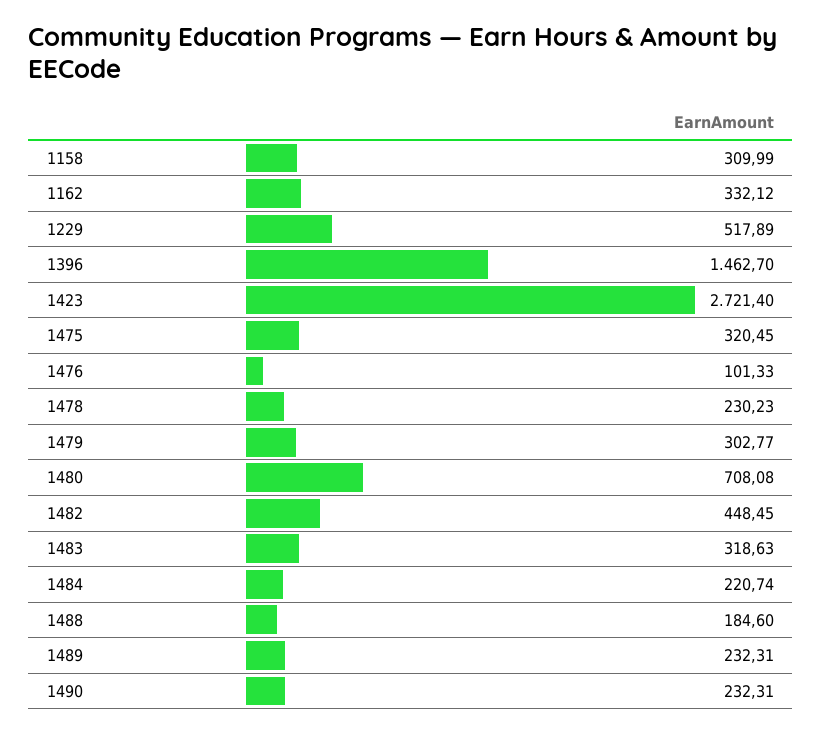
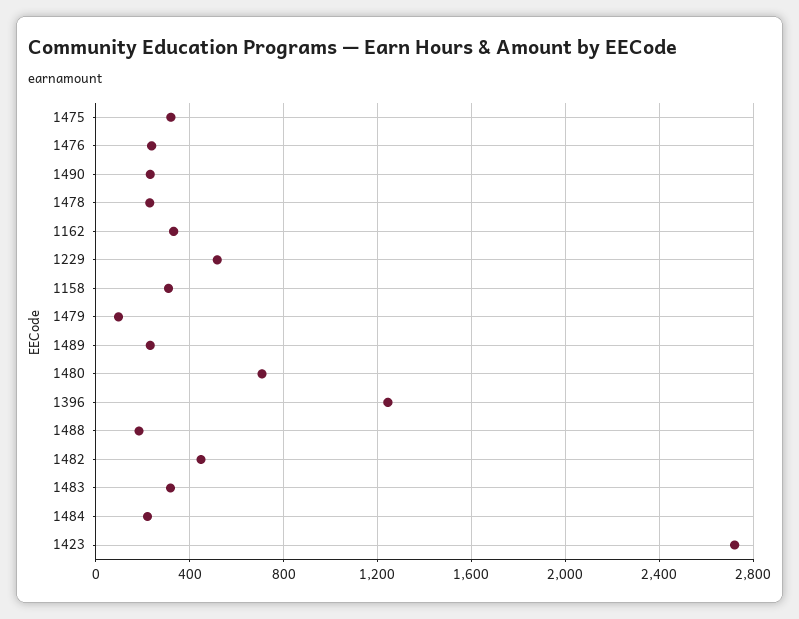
1396: 1462.7 -> 1250
1476: 101.33 -> 250
1479: 302.77 -> 100

